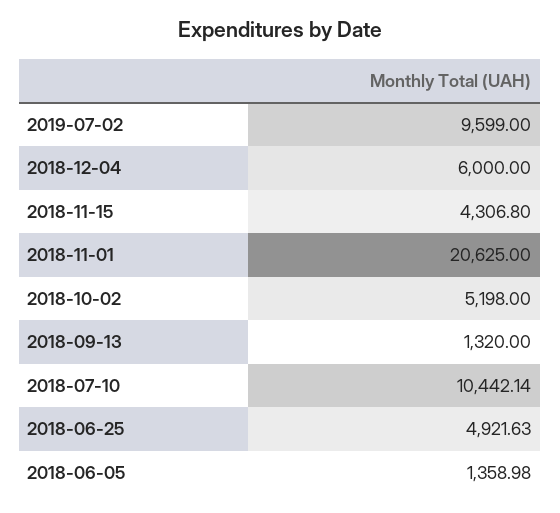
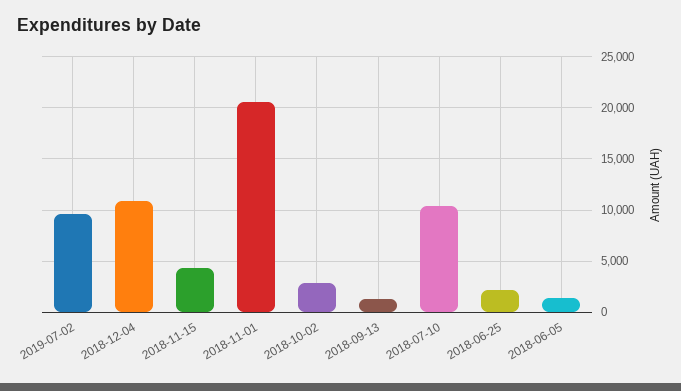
2018-12-04: 6000 -> 11000
2018-10-02: 5198 -> 3000
2018-06-25: 4921.63 -> 2000

